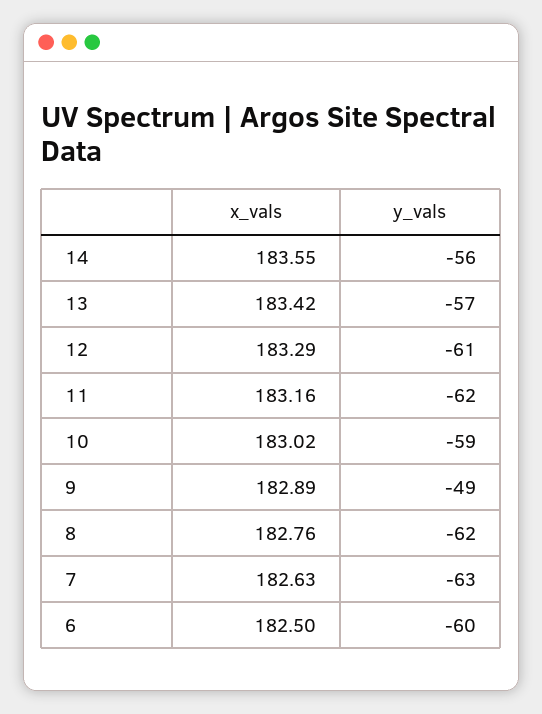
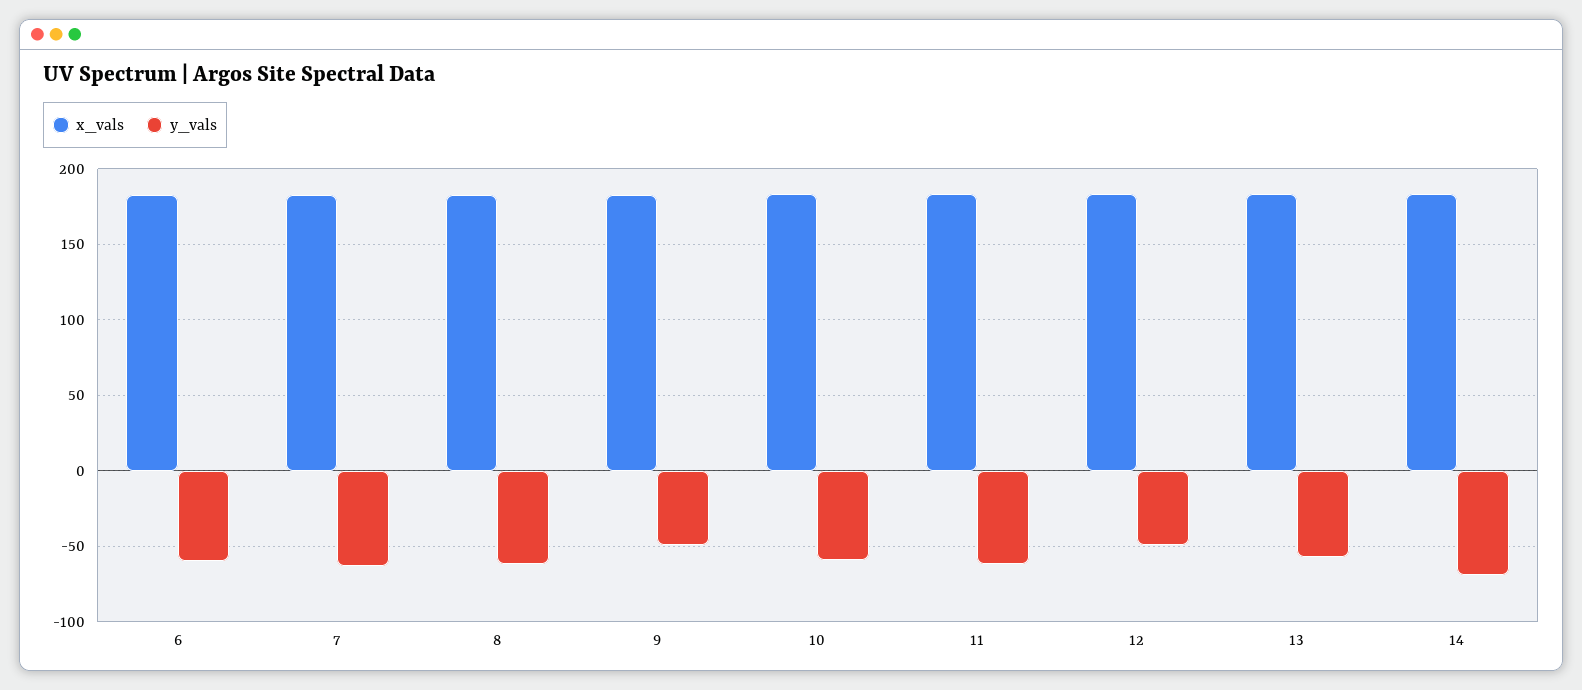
y_vals, 14: -56 -> -70
y_vals, 12: -61 -> -50

